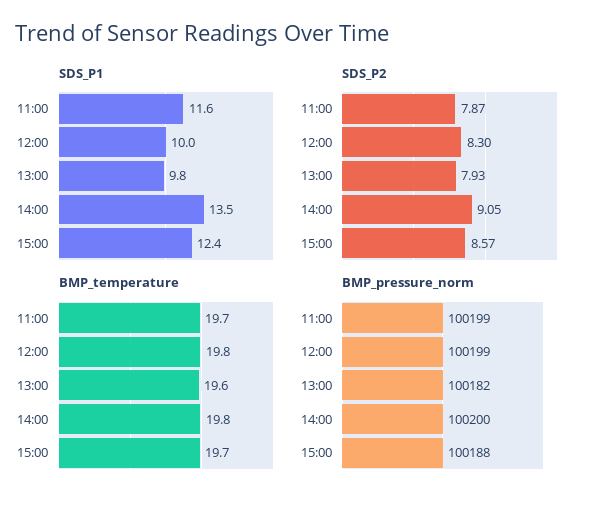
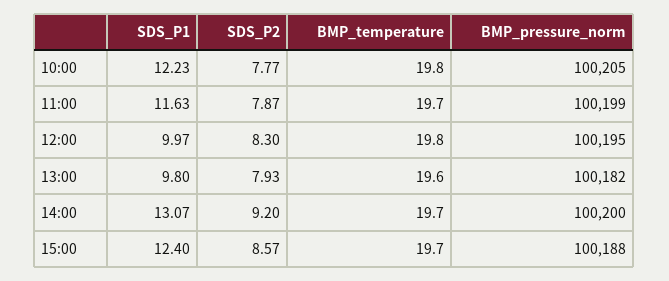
SDS_P1, 14:00: 13.5 -> 13.07
SDS_P2, 14:00: 9.05 -> 9.2
BMP_temperature, 14:00: 19.8 -> 19.7
BMP_pressure_norm, 12:00: 100199 -> 100195
SDS_P1, 10:00: none -> 12.23
SDS_P2, 10:00: none -> 7.77
BMP_temperature, 10:00: none -> 19.8
BMP_pressure_norm, 10:00: none -> 100205

